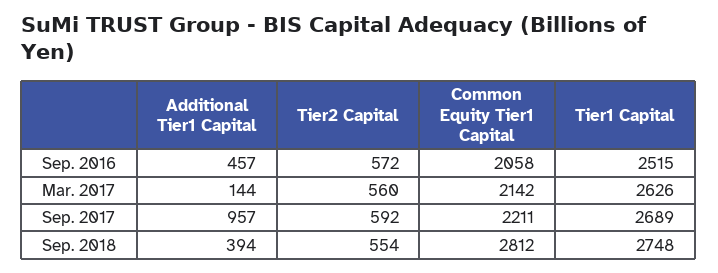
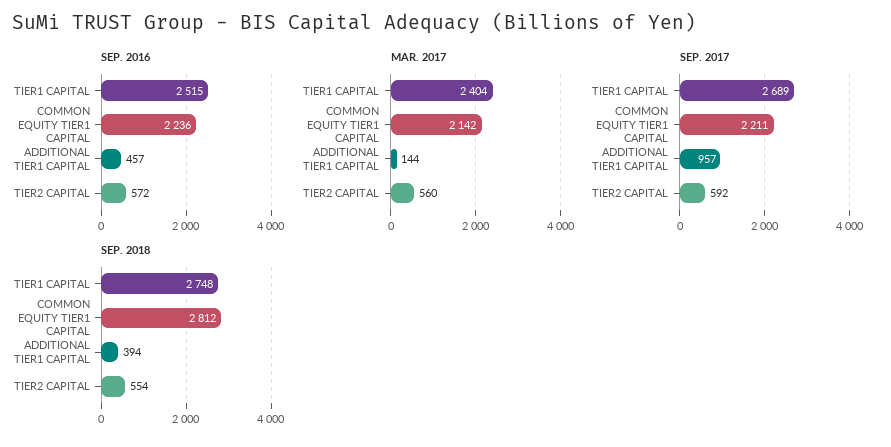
Sep. 2016, Common Equity Tier1 Capital: 2058 -> 2236
Mar. 2017, Tier1 Capital: 2626 -> 2404

